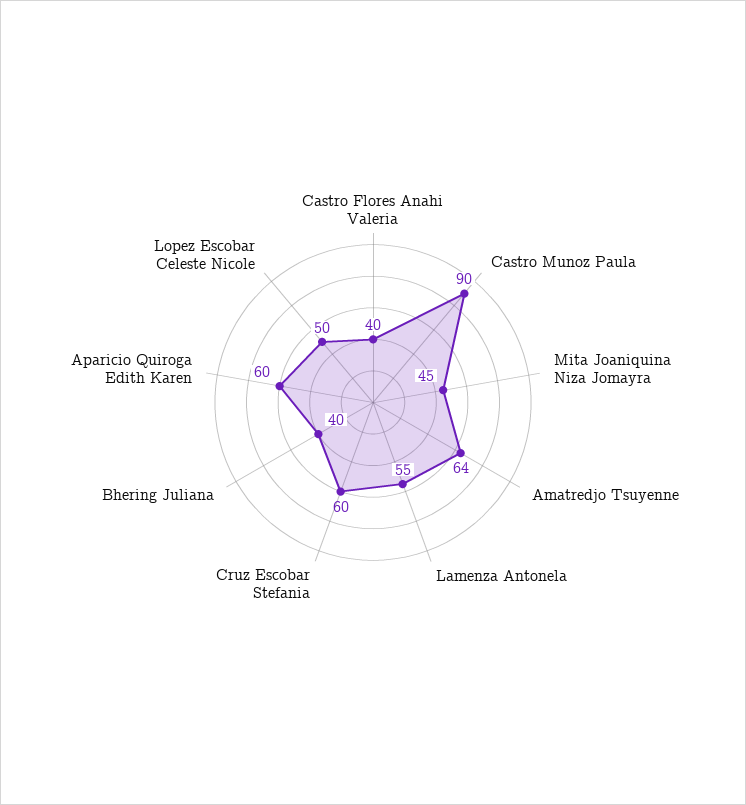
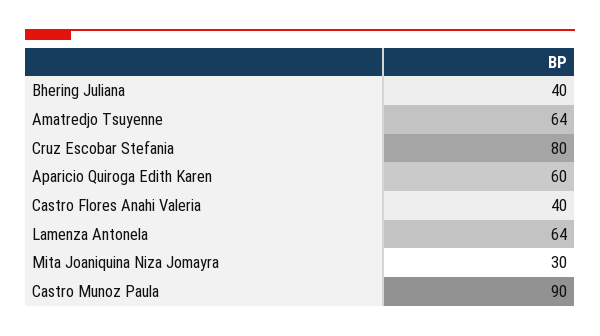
Mita Joaniquina Niza Jomayra: 45 -> 30
Lamenza Antonela: 55 -> 64
Cruz Escobar Stefania: 60 -> 80
Lopez Escobar Celeste Nicole: 50 -> none

